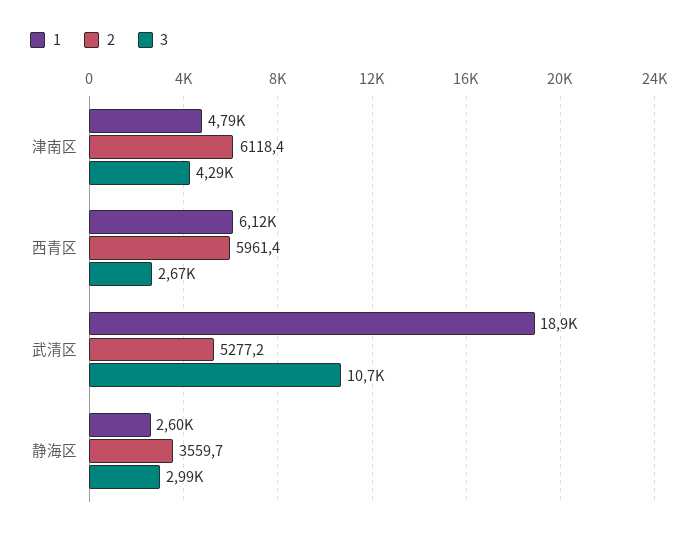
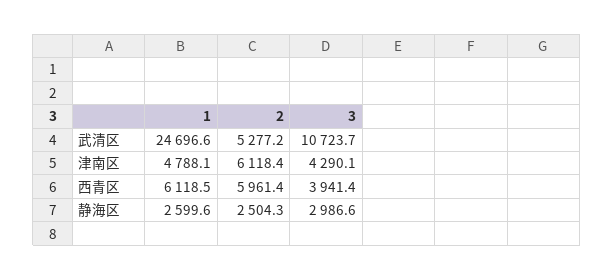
3, 西青区: 2670 -> 3941.4
1, 武清区: 18900 -> 24696.6
2, 静海区: 3559.7 -> 2504.3

